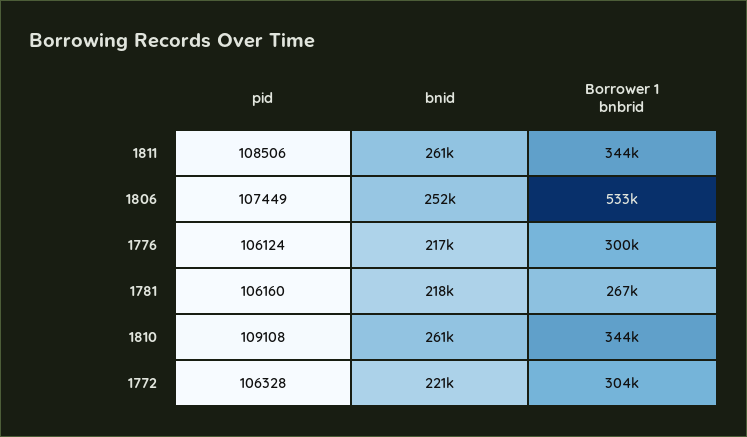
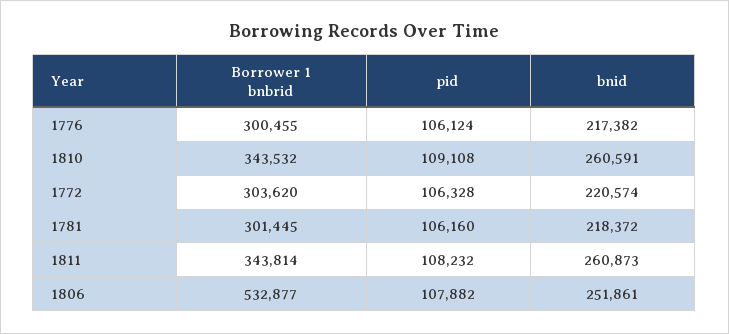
pid, 1811: 108506 -> 108232
pid, 1806: 107449 -> 107882
Borrower 1 bnbrid, 1781: 267000 -> 301445

